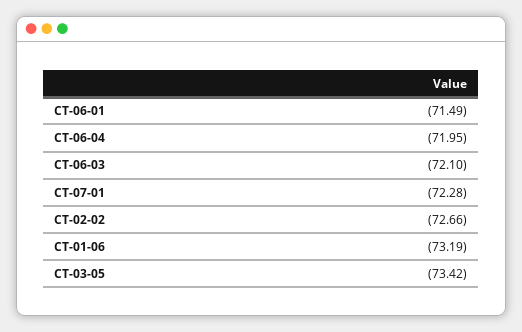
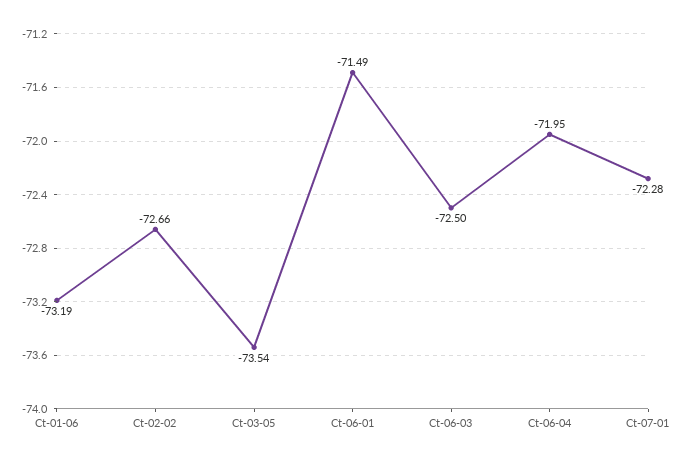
CT-06-03: -72.1 -> -72.5
CT-03-05: -73.42 -> -73.54

